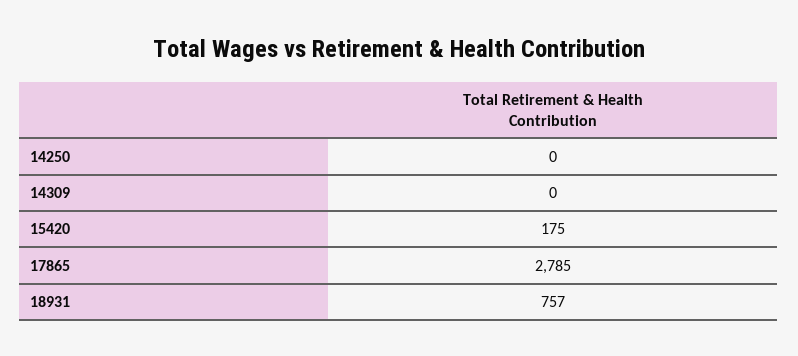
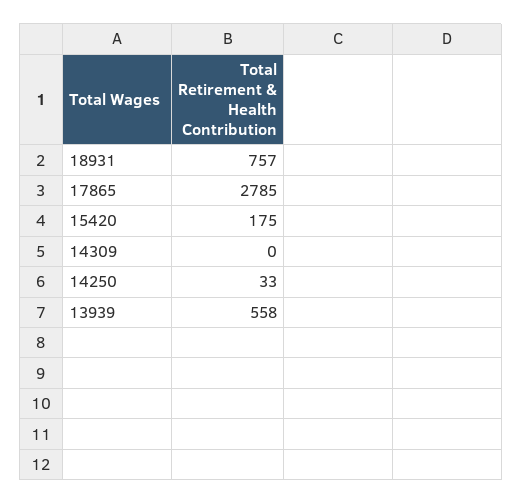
14250: 0 -> 33
13939: none -> 558

